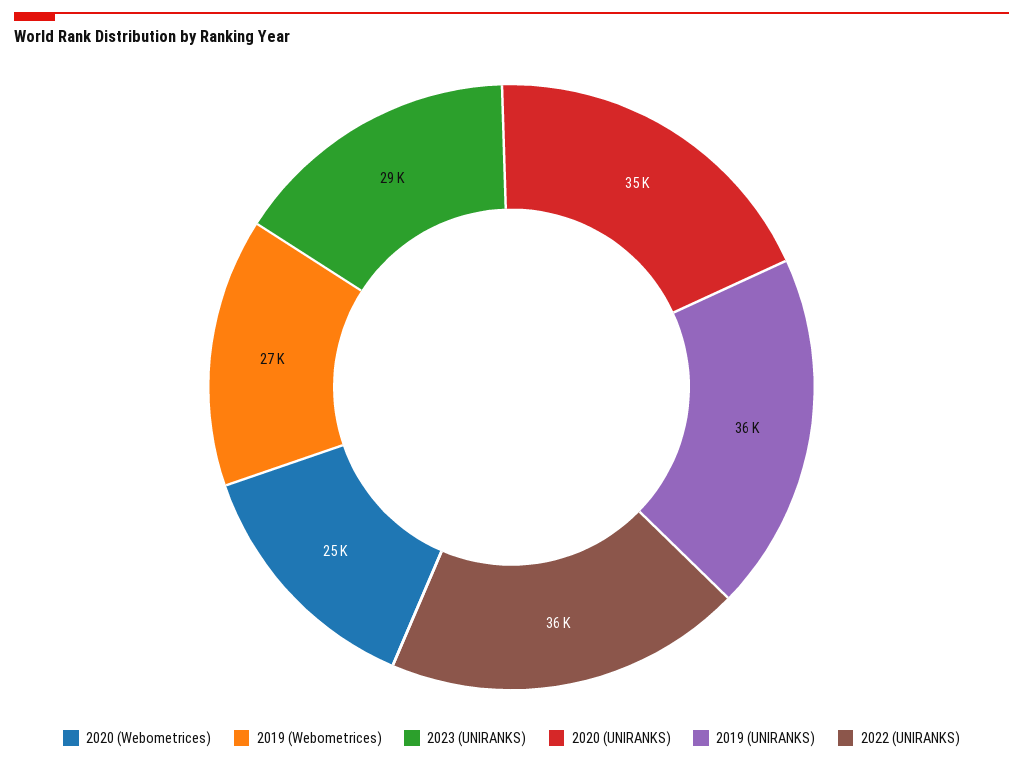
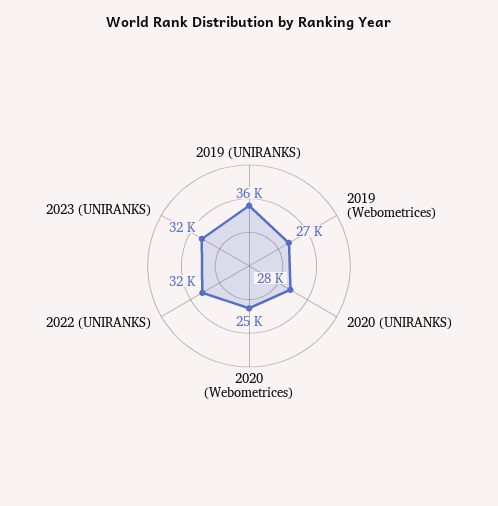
2023 (UNIRANKS): 29000 -> 32000
2020 (UNIRANKS): 35000 -> 28000
2022 (UNIRANKS): 36000 -> 32000

